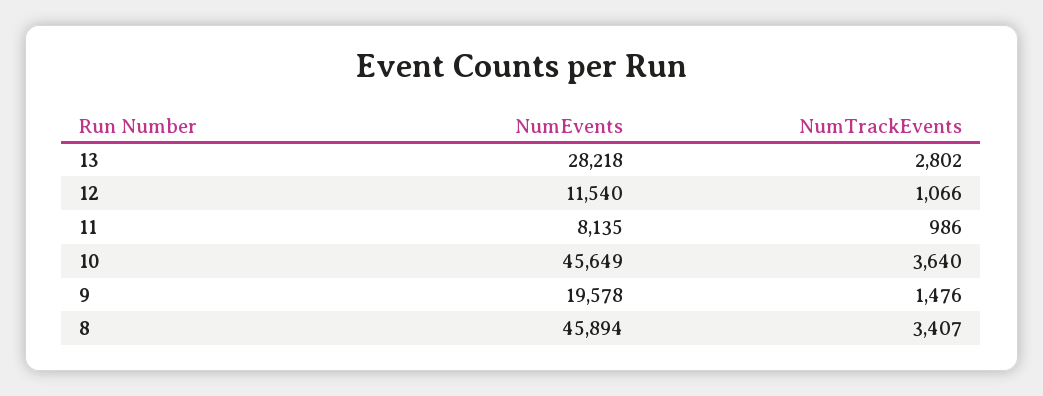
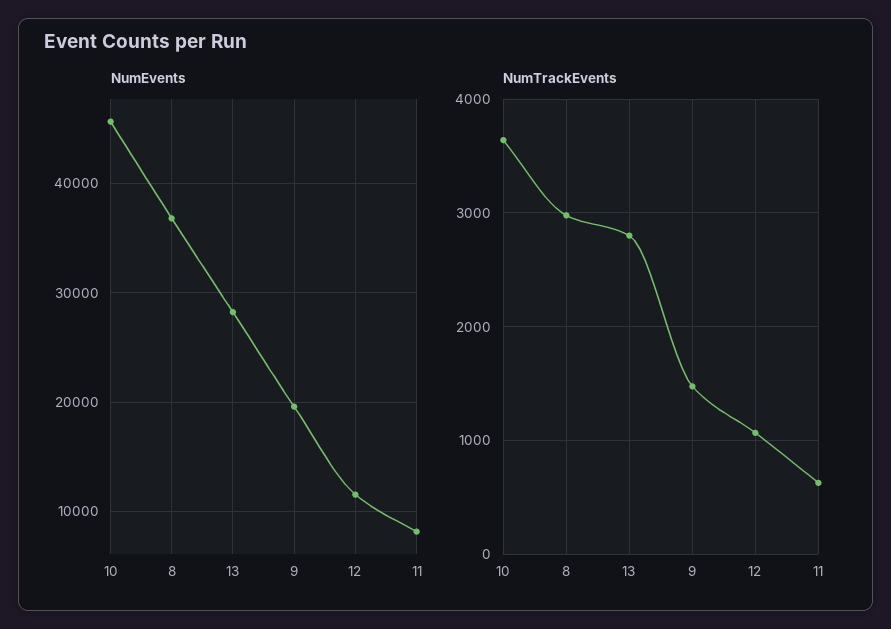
NumTrackEvents, 11: 986 -> 600
NumEvents, 8: 45894 -> 37000
NumTrackEvents, 8: 3407 -> 3000

